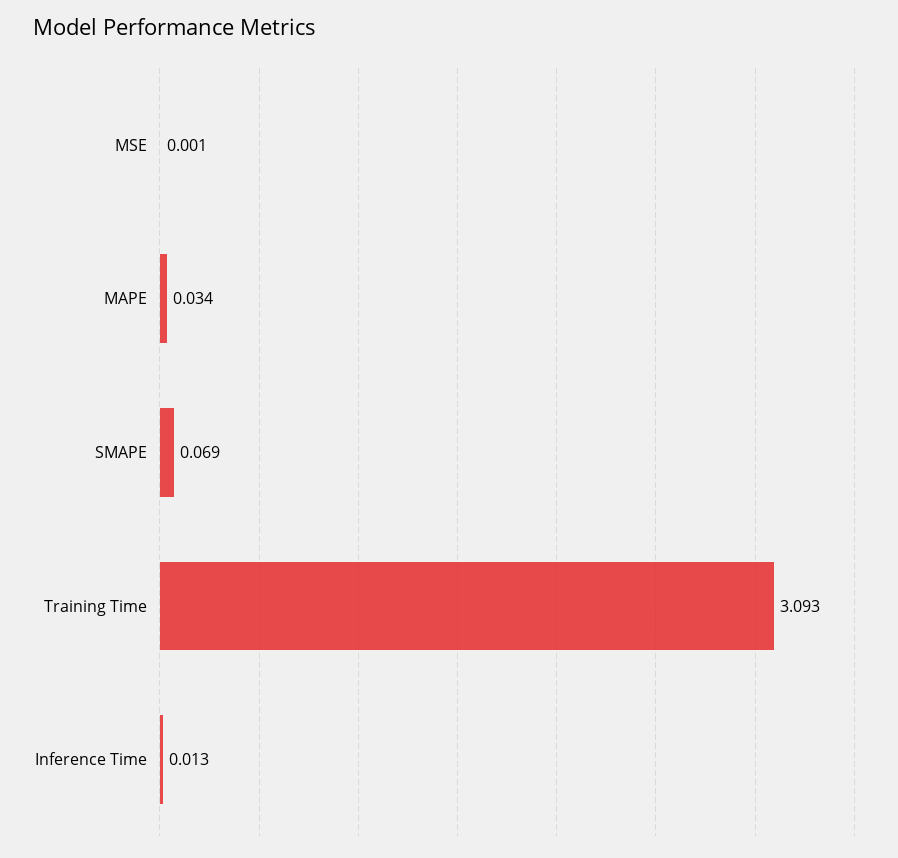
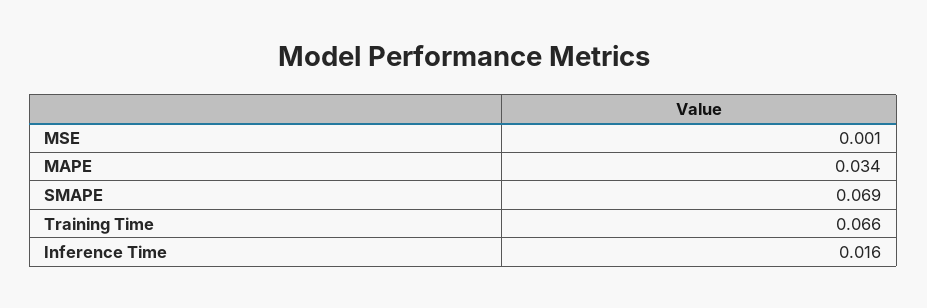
Training Time: 3.093 -> 0.066
Inference Time: 0.013 -> 0.016

